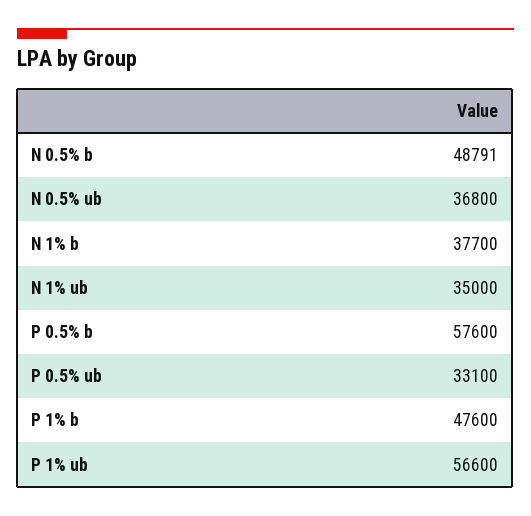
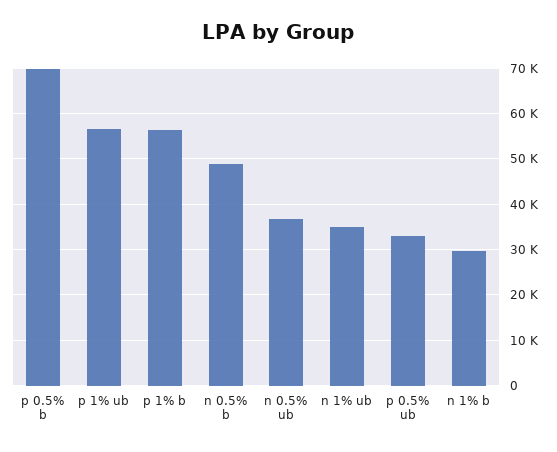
N 1% b: 37700 -> 30000
P 0.5% b: 57600 -> 70000
P 1% b: 47600 -> 56000

